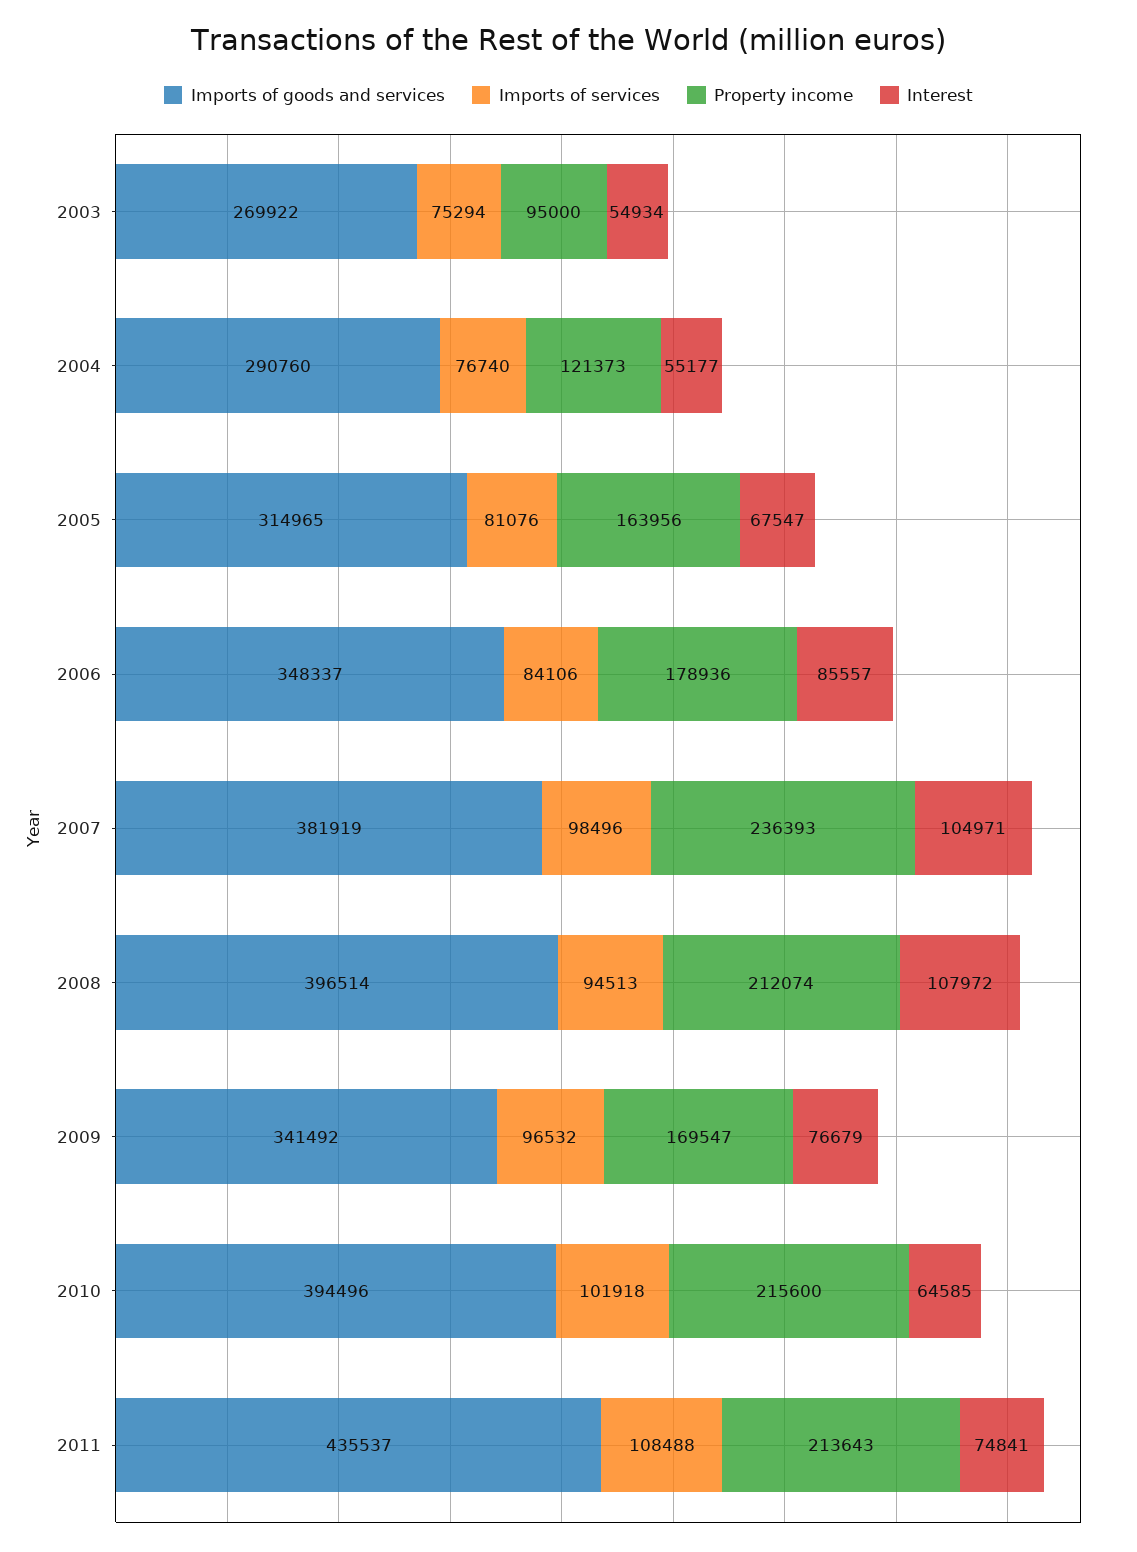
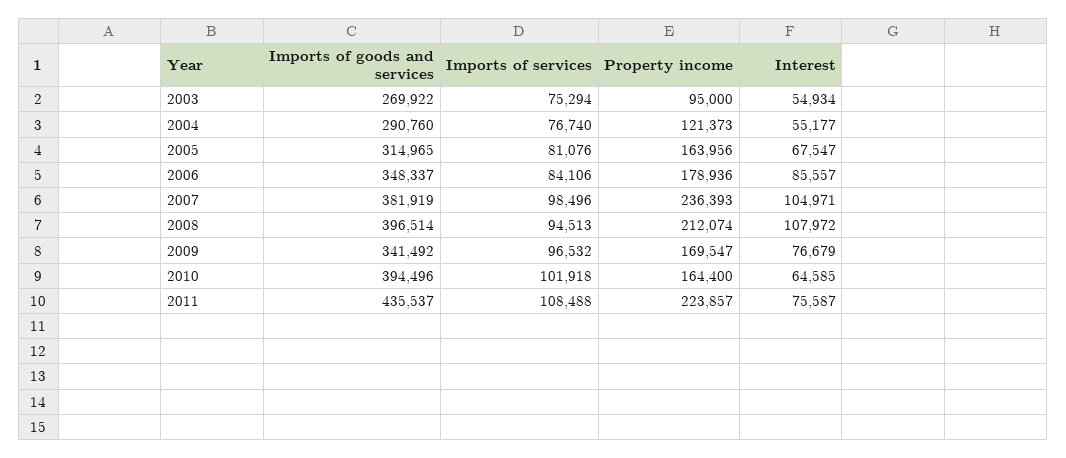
Property income, 2010: 215600 -> 164400
Property income, 2011: 213643 -> 223857
Interest, 2011: 74841 -> 75587

